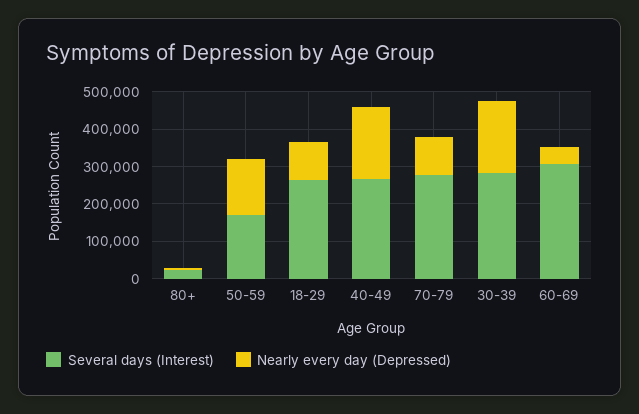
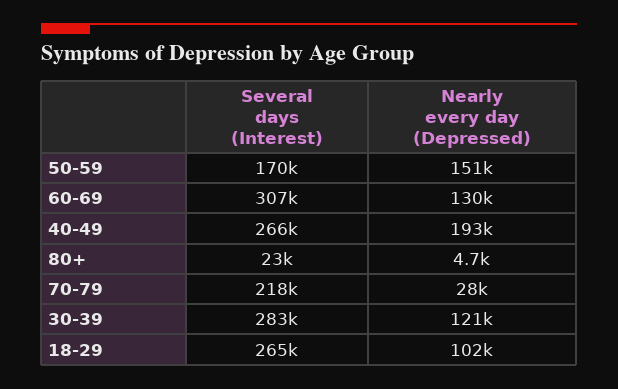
Several days (Interest), 70-79: 275000 -> 218000
Nearly every day (Depressed), 70-79: 100000 -> 28000
Nearly every day (Depressed), 30-39: 200000 -> 121000
Nearly every day (Depressed), 60-69: 50000 -> 130000

